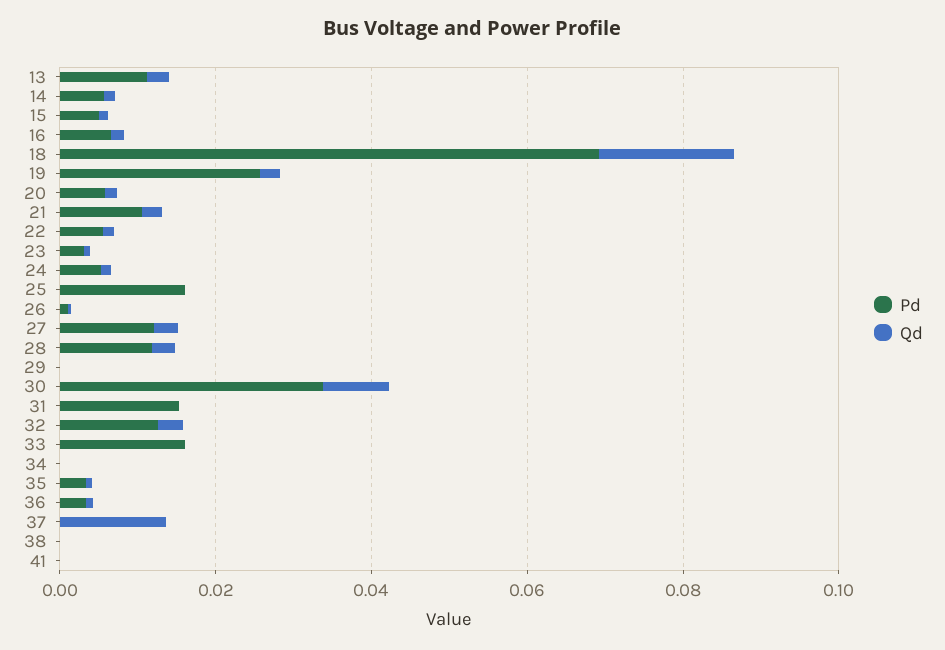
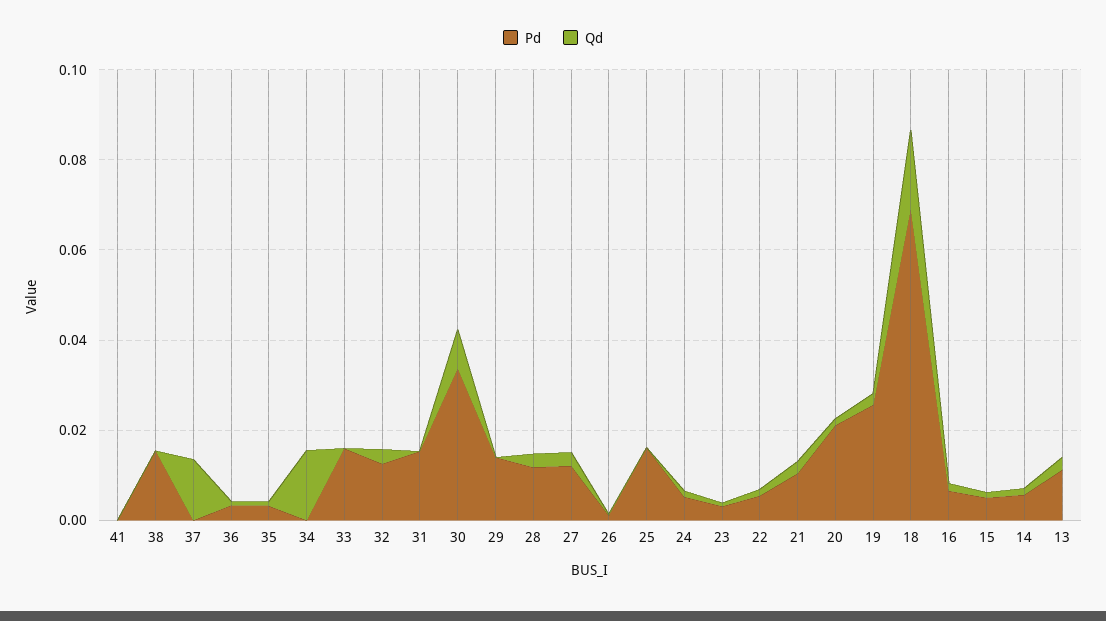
Pd, 20: 0.005 -> 0.02
Pd, 29: 0 -> 0.015
Qd, 34: 0 -> 0.015
Pd, 38: 0 -> 0.015

